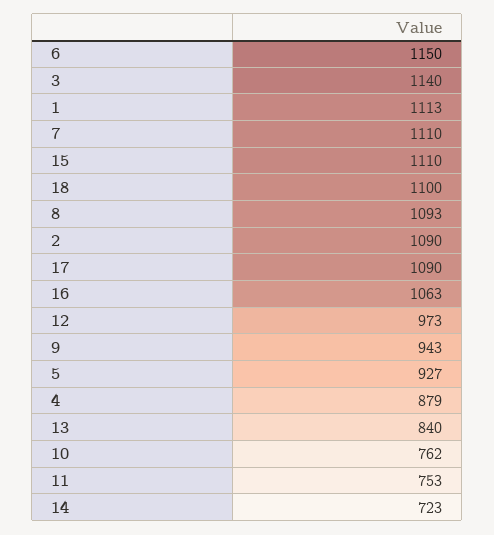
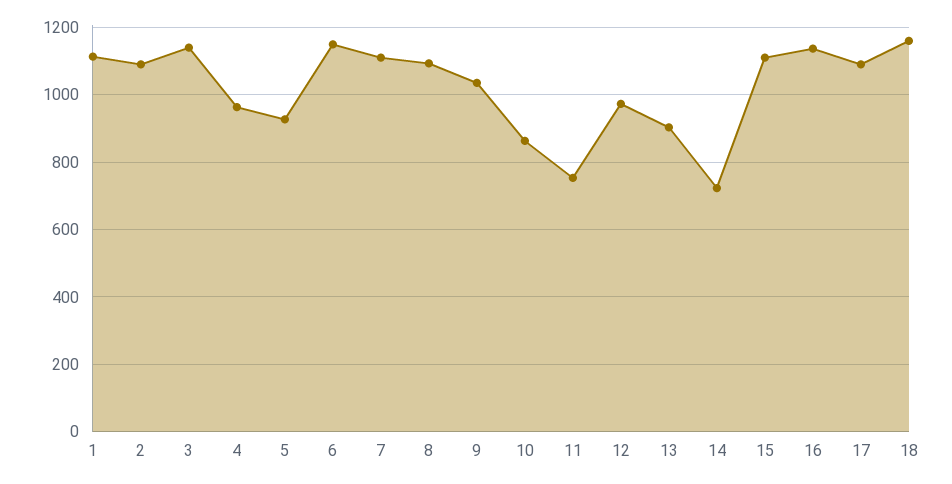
18: 1100 -> 1160
16: 1063 -> 1140
9: 943 -> 1040
4: 879 -> 960
13: 840 -> 900
10: 762 -> 860

